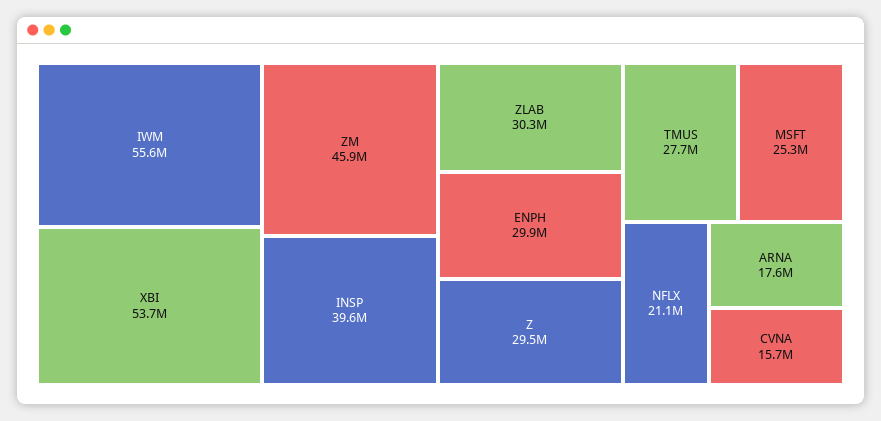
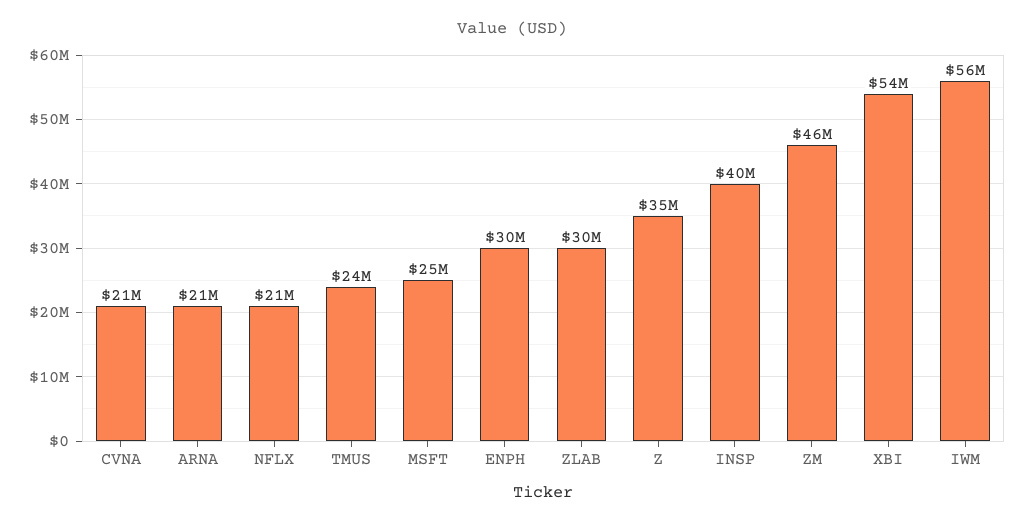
Z: 29500000 -> 35000000
TMUS: 27700000 -> 24000000
ARNA: 17600000 -> 21000000
CVNA: 15700000 -> 21000000

